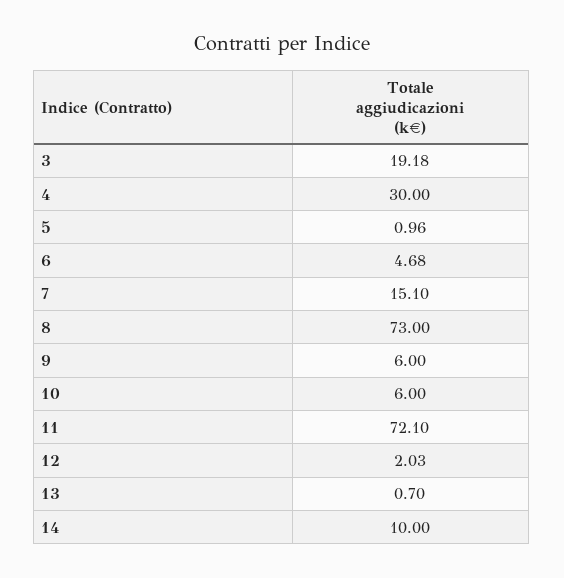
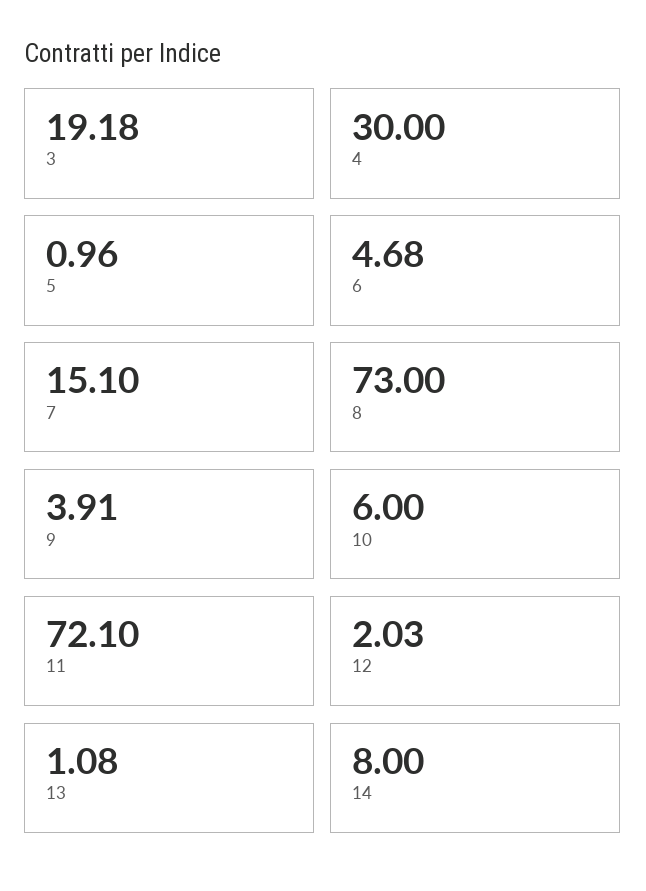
9: 6 -> 3.91
13: 0.7 -> 1.08
14: 10 -> 8

